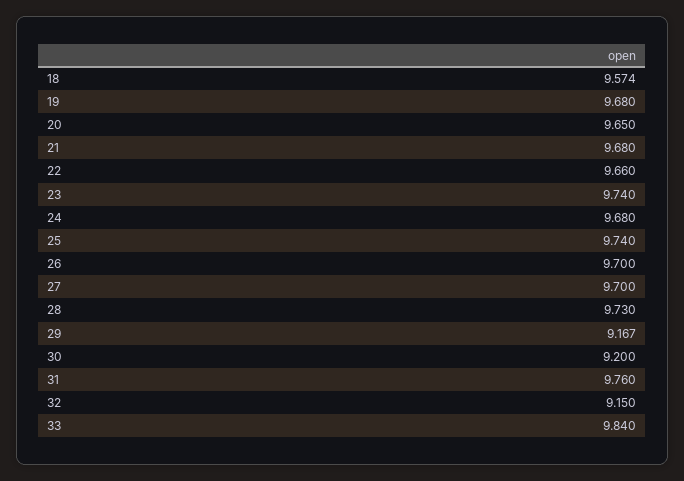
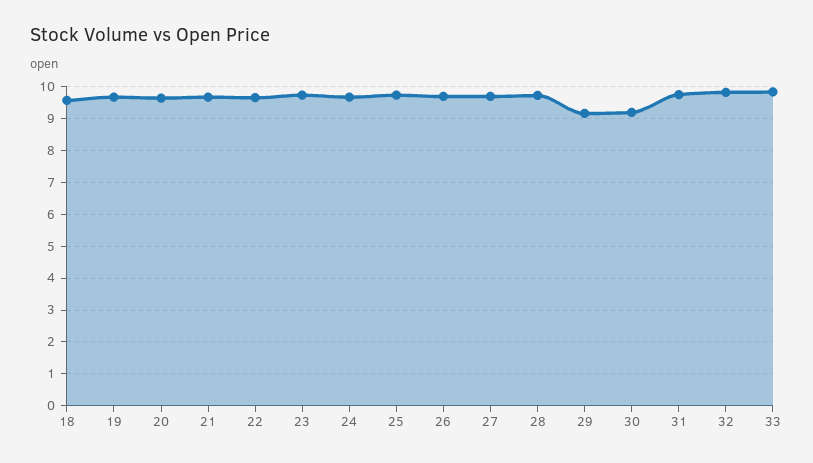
32: 9.15 -> 9.8

